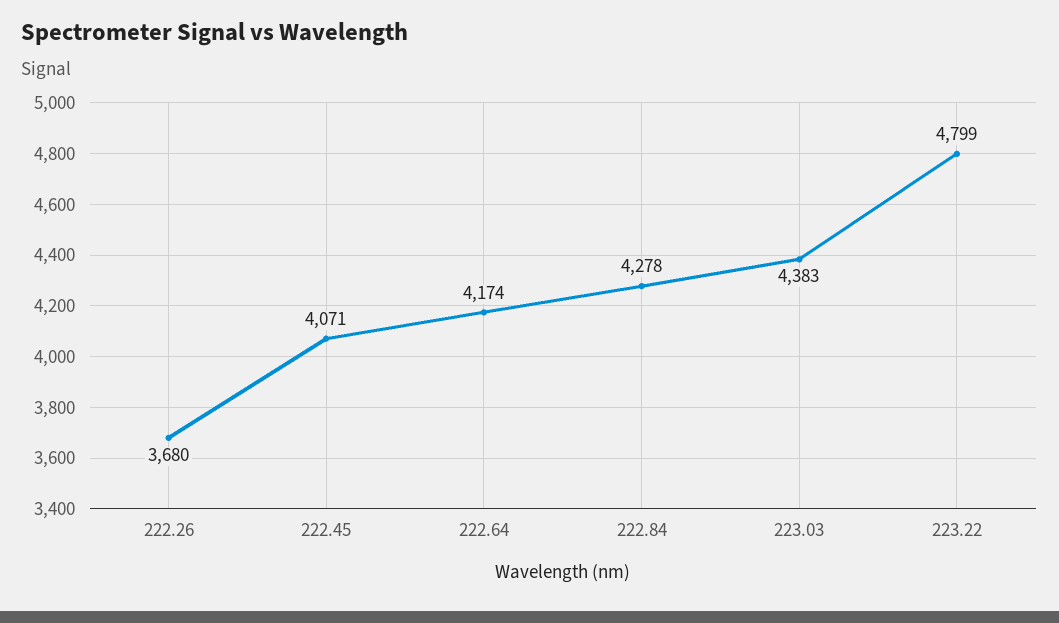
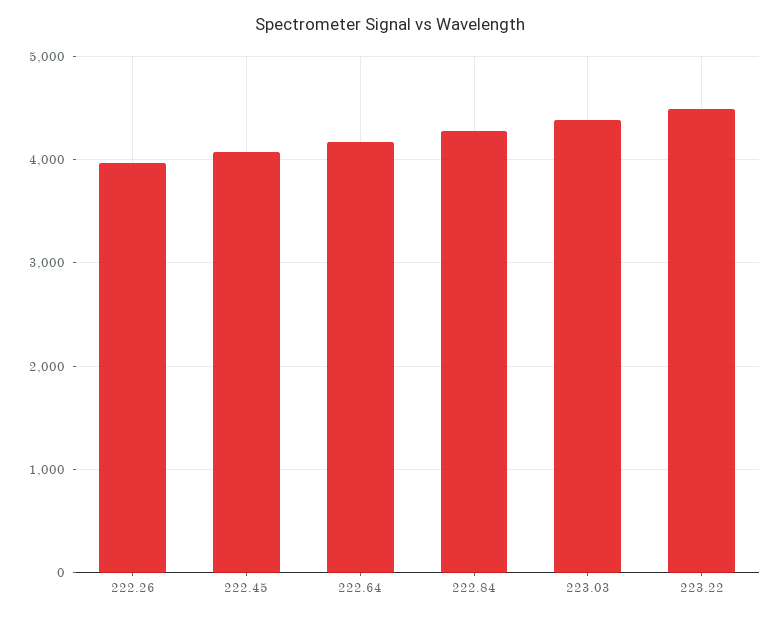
222.26: 3680 -> 4000
223.22: 4799 -> 4500

